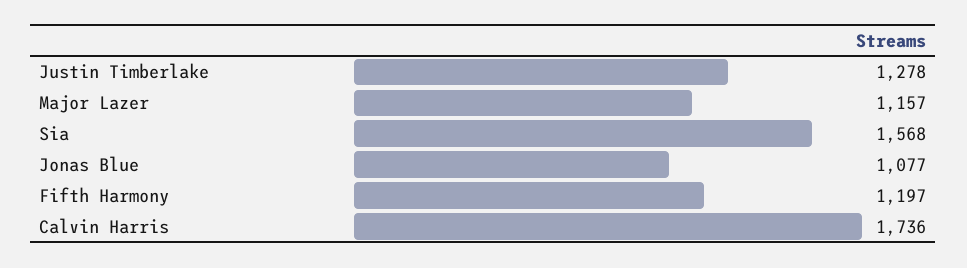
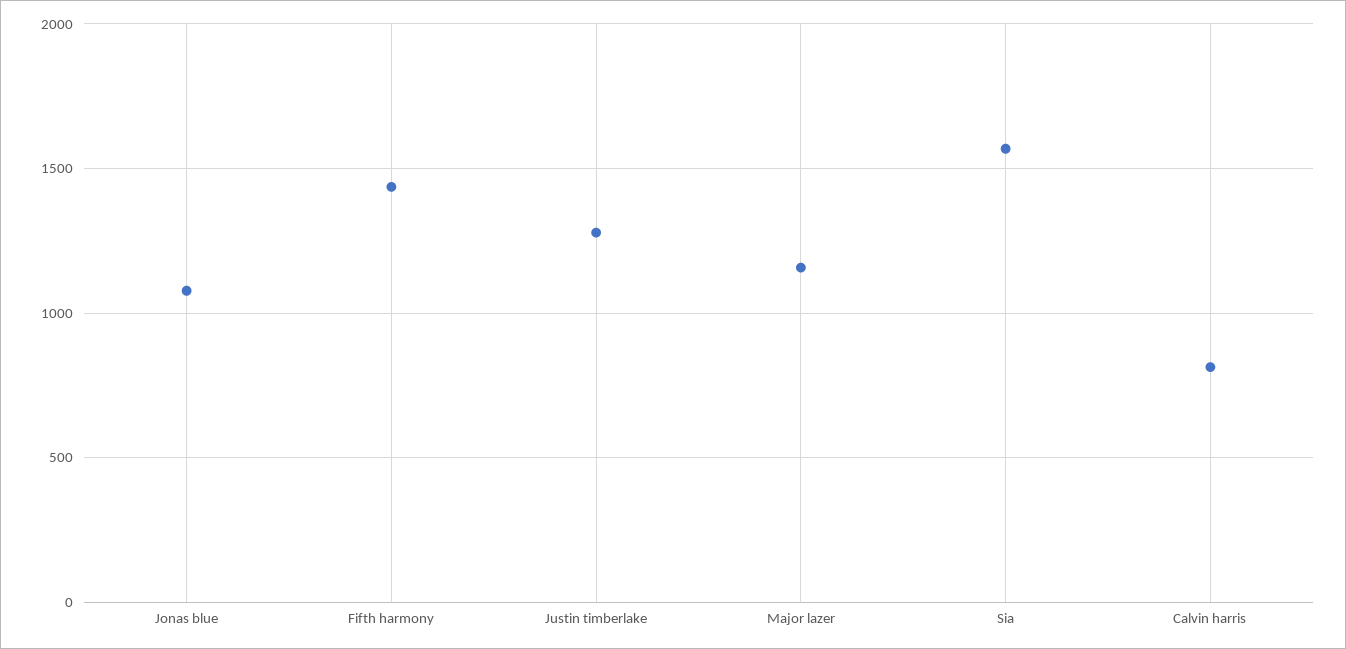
Fifth Harmony: 1197 -> 1450
Calvin Harris: 1736 -> 800

